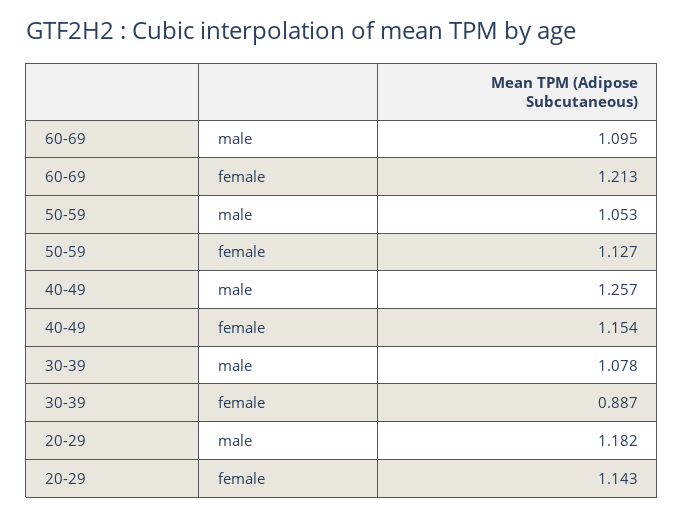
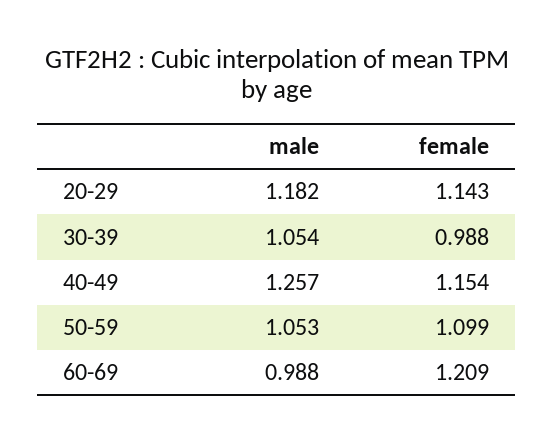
60-69, male: 1.095 -> 0.988
60-69, female: 1.213 -> 1.209
50-59, female: 1.127 -> 1.099
30-39, male: 1.078 -> 1.054
30-39, female: 0.887 -> 0.988

